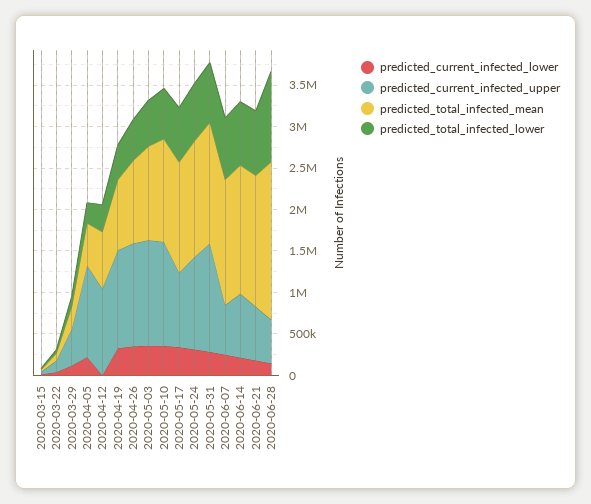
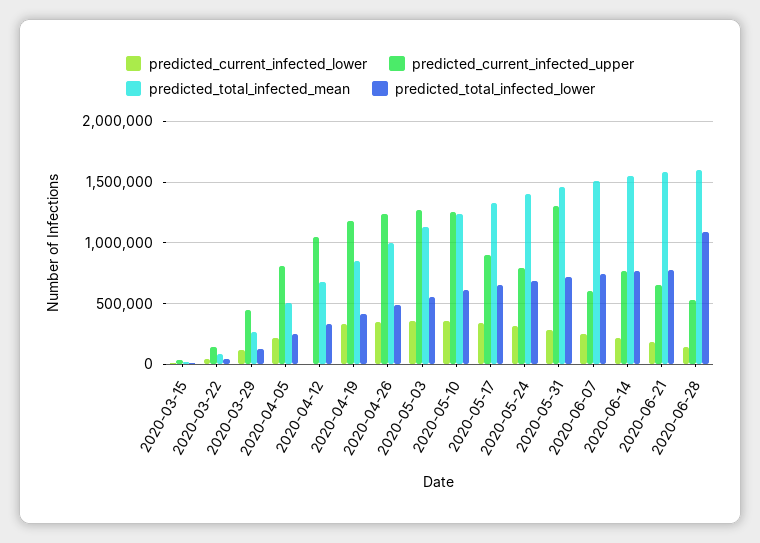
predicted_current_infected_upper, 2020-04-05: 1100000 -> 800000
predicted_current_infected_upper, 2020-05-24: 1100000 -> 800000
predicted_total_infected_mean, 2020-06-28: 1900000 -> 1600000

